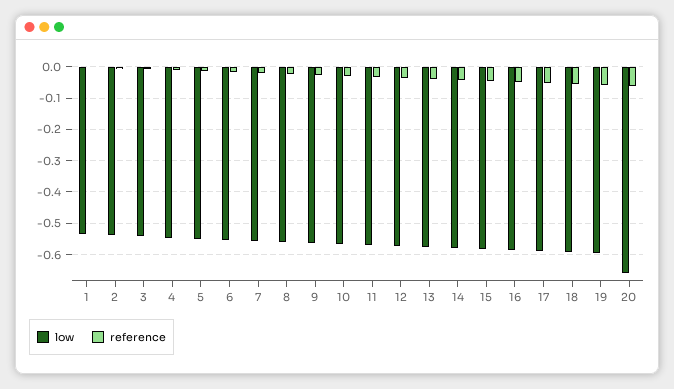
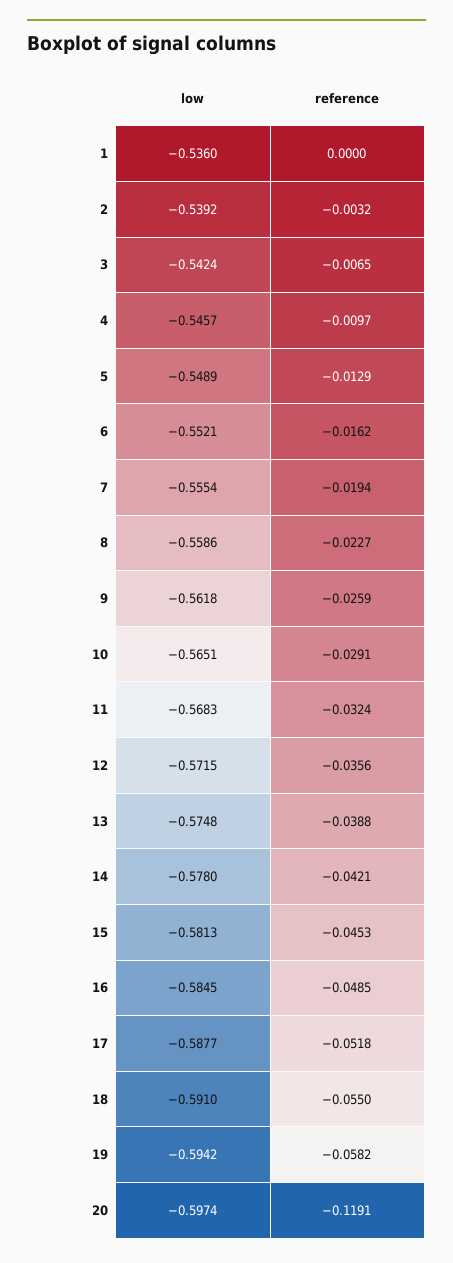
low, 20: -0.66 -> -0.5974
reference, 20: -0.06 -> -0.1191

